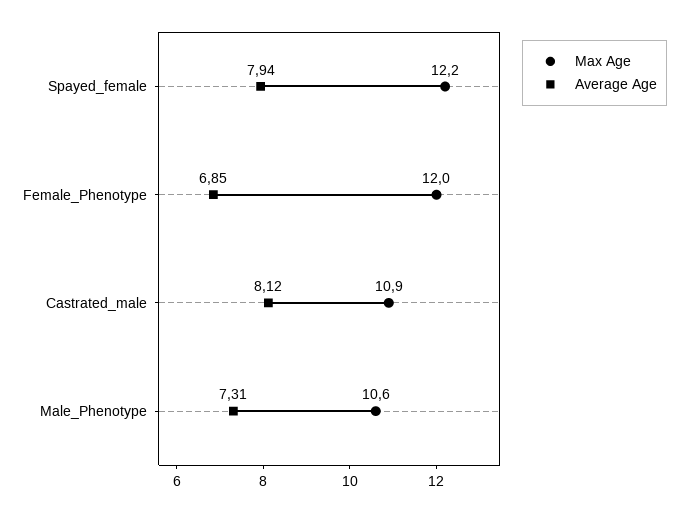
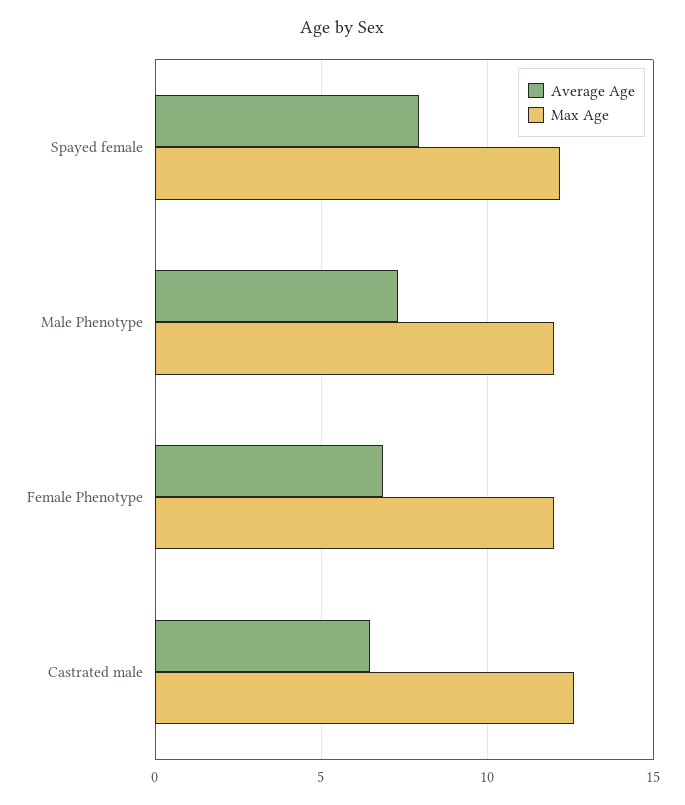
Max Age, Castrated_male: 10.9 -> 12.5
Average Age, Castrated_male: 8.12 -> 6.5
Max Age, Male_Phenotype: 10.6 -> 12

